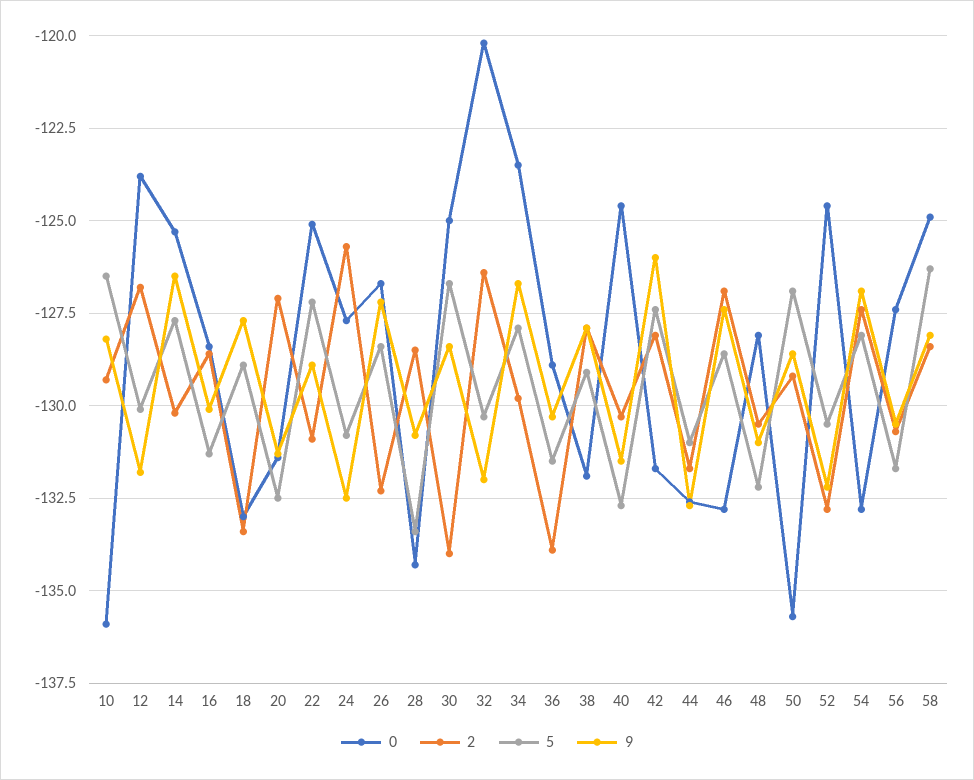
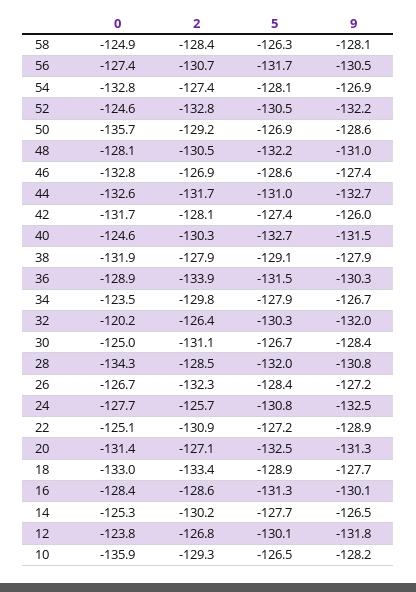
5, 28: -133.5 -> -132
2, 30: -134 -> -131.1

